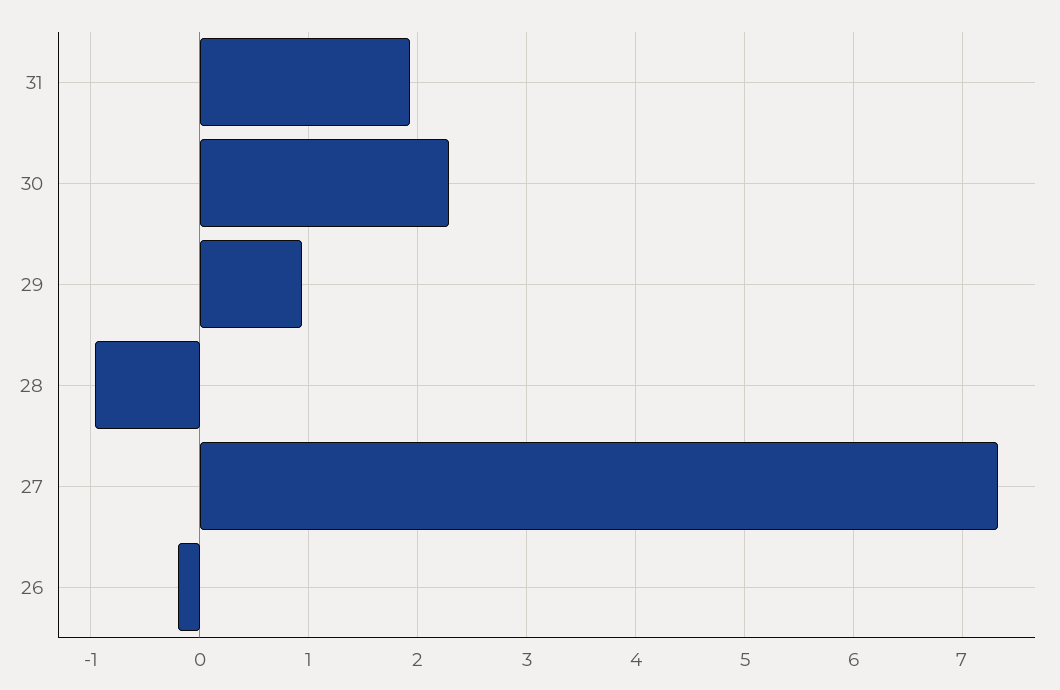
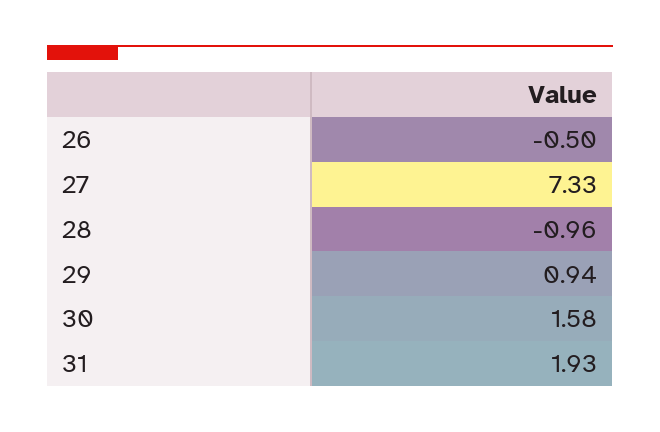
30: 2.3 -> 1.58
26: -0.2 -> -0.5

